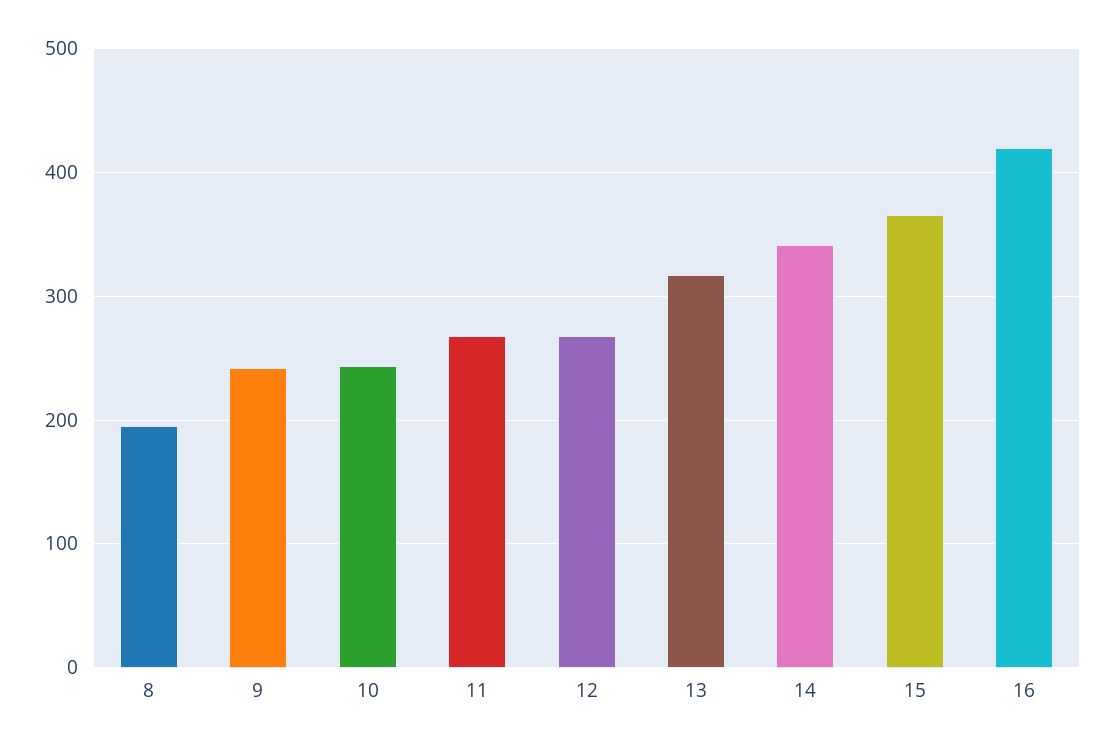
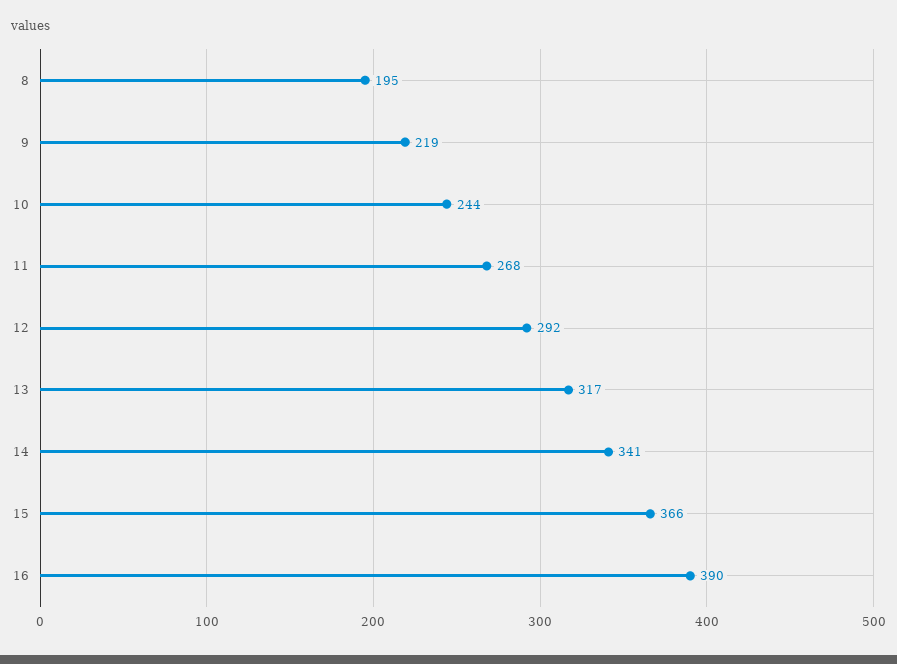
9: 240 -> 219
12: 270 -> 292
16: 420 -> 390

